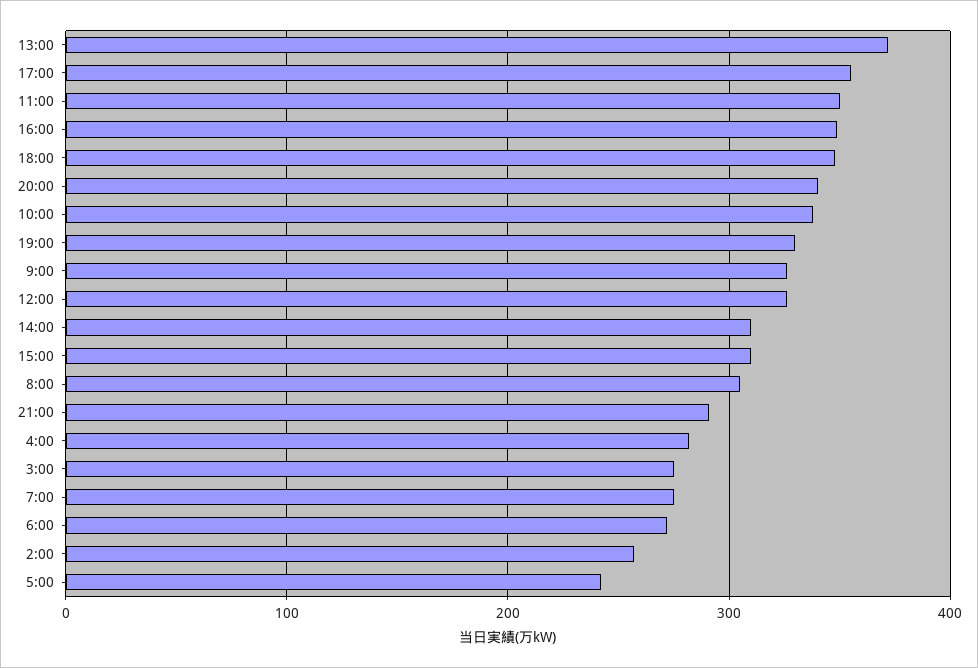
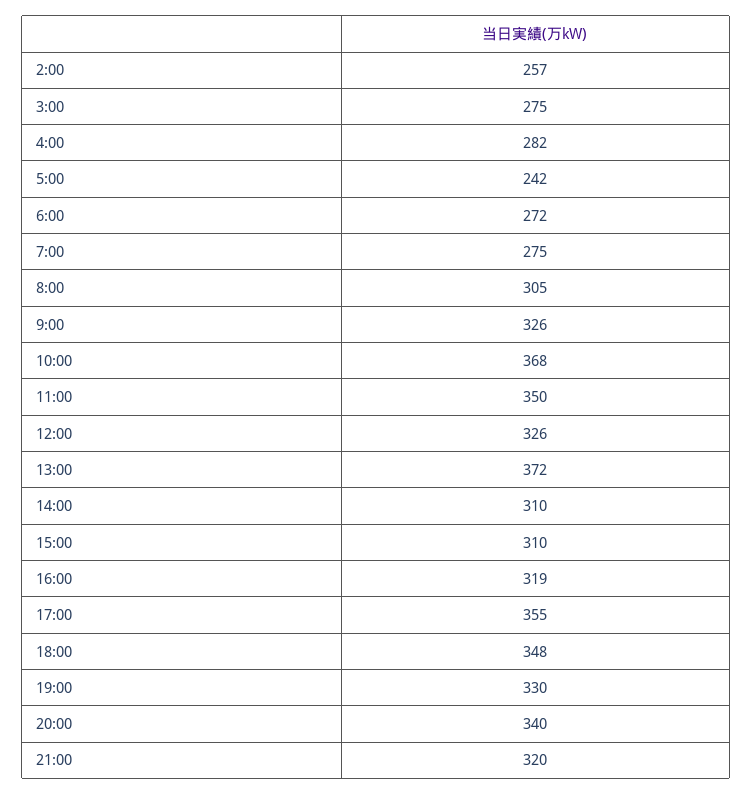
16:00: 350 -> 319
10:00: 340 -> 368
21:00: 290 -> 320

